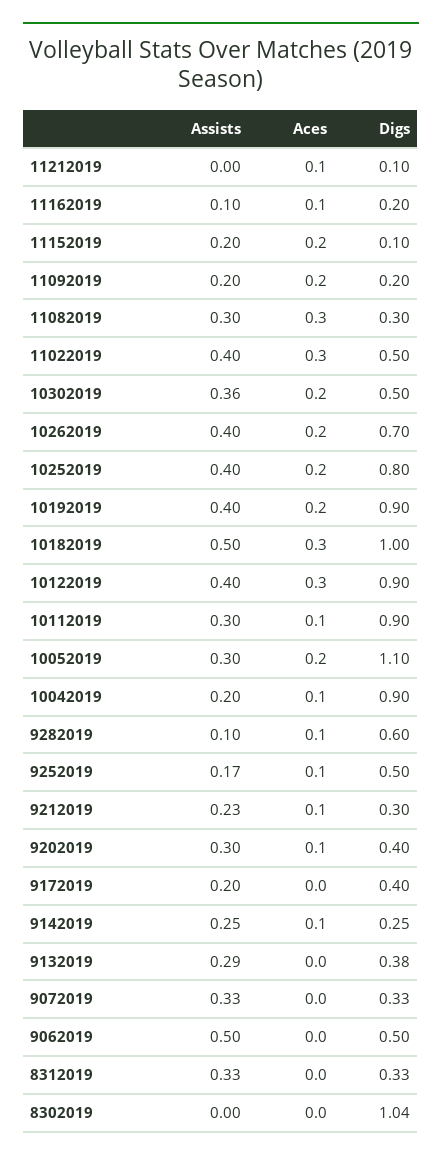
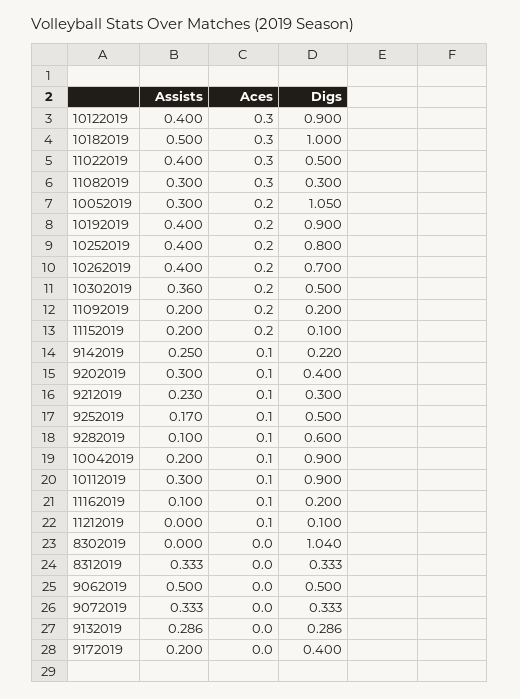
Digs, 10052019: 1.1 -> 1.05
Digs, 9142019: 0.25 -> 0.22
Digs, 9132019: 0.38 -> 0.286

